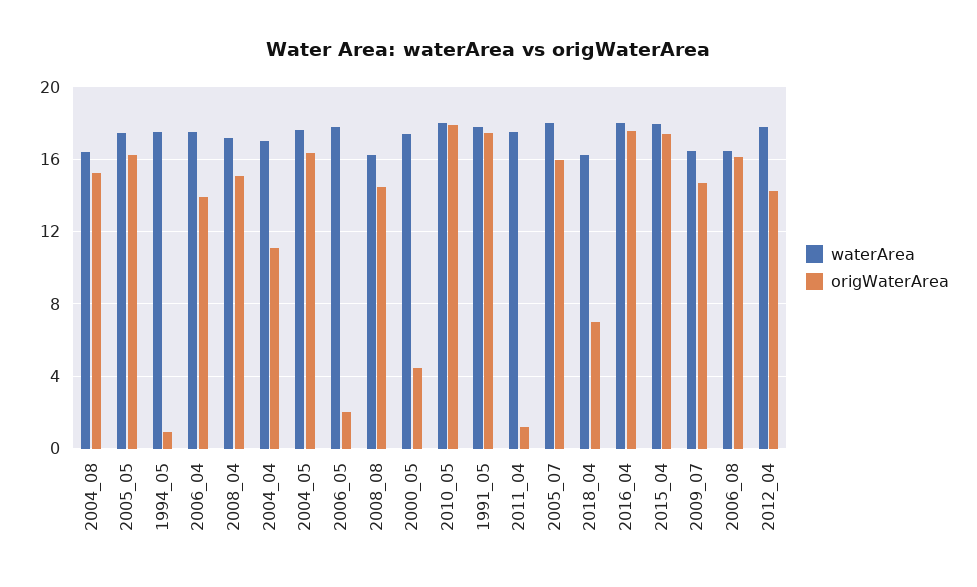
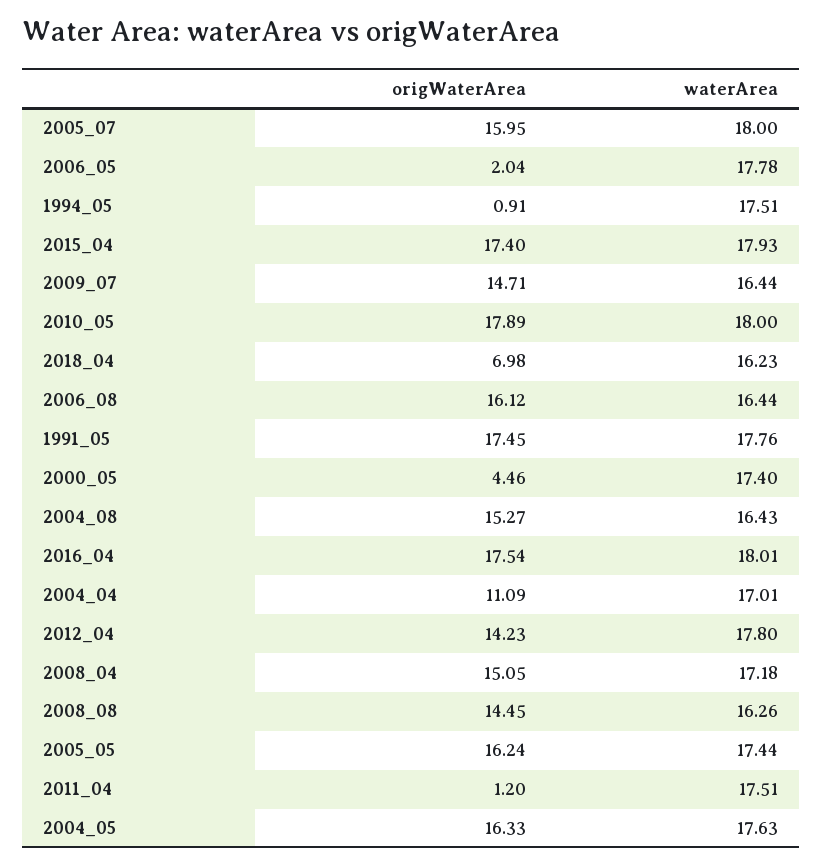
waterArea, 2006_04: 17.5 -> none
origWaterArea, 2006_04: 14 -> none

